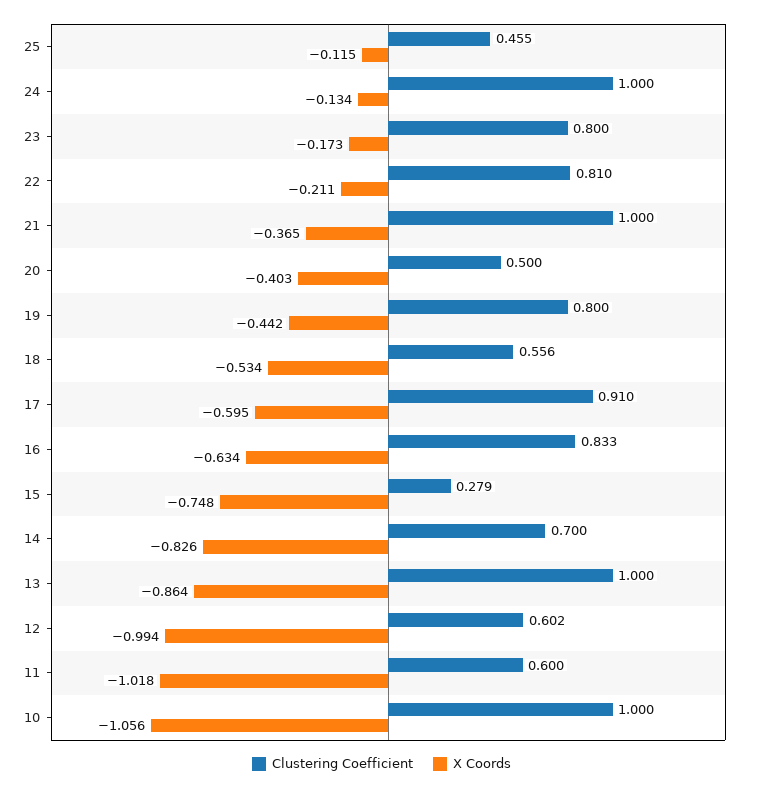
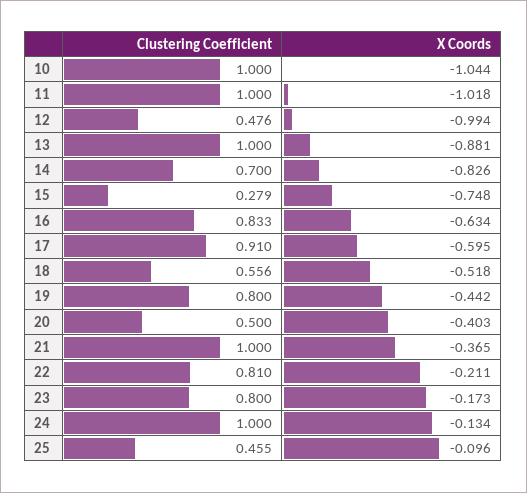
X Coords, 25: -0.115 -> -0.096
X Coords, 18: -0.534 -> -0.518
X Coords, 13: -0.864 -> -0.881
Clustering Coefficient, 12: 0.602 -> 0.476
Clustering Coefficient, 11: 0.6 -> 1
X Coords, 10: -1.056 -> -1.044

